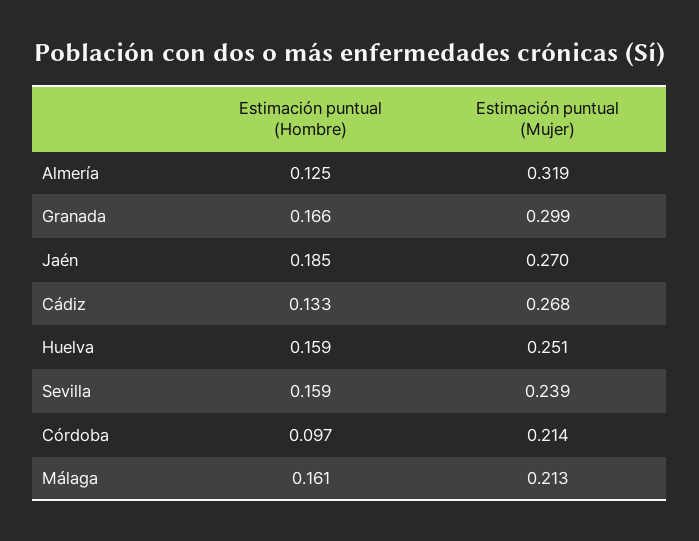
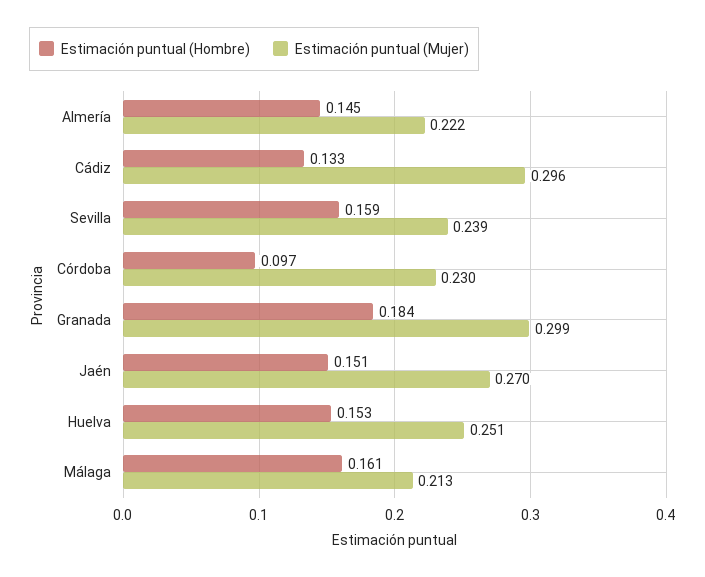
Estimación puntual (Hombre), Almería: 0.125 -> 0.145
Estimación puntual (Mujer), Almería: 0.319 -> 0.222
Estimación puntual (Hombre), Granada: 0.166 -> 0.184
Estimación puntual (Hombre), Jaén: 0.185 -> 0.151
Estimación puntual (Mujer), Cádiz: 0.268 -> 0.296
Estimación puntual (Hombre), Huelva: 0.159 -> 0.153
Estimación puntual (Mujer), Córdoba: 0.214 -> 0.23

